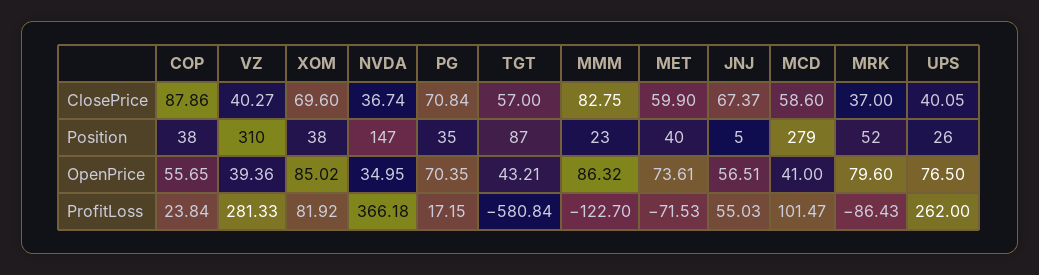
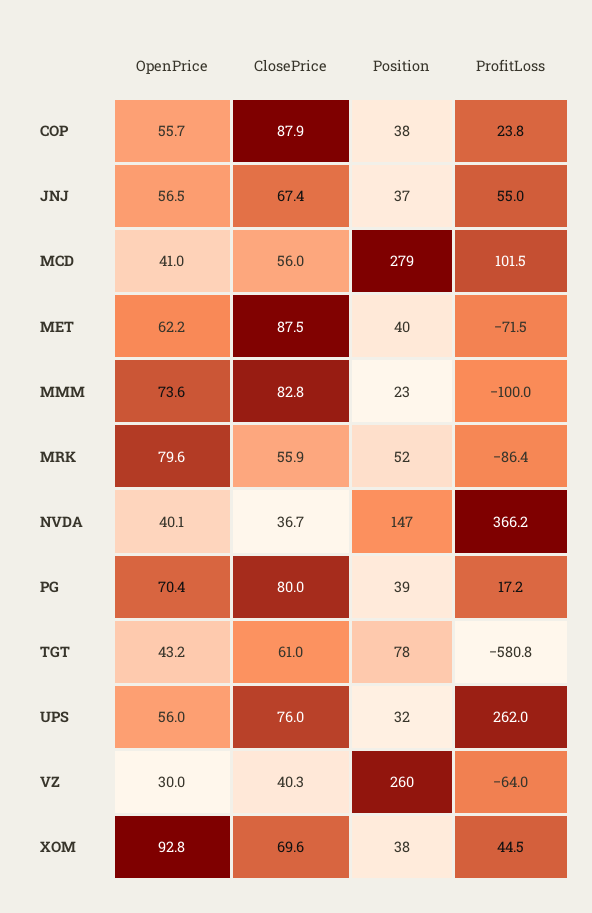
PG, ClosePrice: 70.84 -> 80
TGT, ClosePrice: 57 -> 61
MET, ClosePrice: 59.9 -> 87.5
MCD, ClosePrice: 58.6 -> 56
MRK, ClosePrice: 37 -> 55.9
UPS, ClosePrice: 40.05 -> 76
VZ, Position: 310 -> 260
PG, Position: 35 -> 39
TGT, Position: 87 -> 78
JNJ, Position: 5 -> 37
UPS, Position: 26 -> 32
VZ, OpenPrice: 39.36 -> 30
XOM, OpenPrice: 85.02 -> 92.8
NVDA, OpenPrice: 34.95 -> 40.1
MMM, OpenPrice: 86.32 -> 73.6
MET, OpenPrice: 73.61 -> 62.2
UPS, OpenPrice: 76.5 -> 56
VZ, ProfitLoss: 281.33 -> -64
XOM, ProfitLoss: 81.92 -> 44.5
MMM, ProfitLoss: -122.7 -> -100

